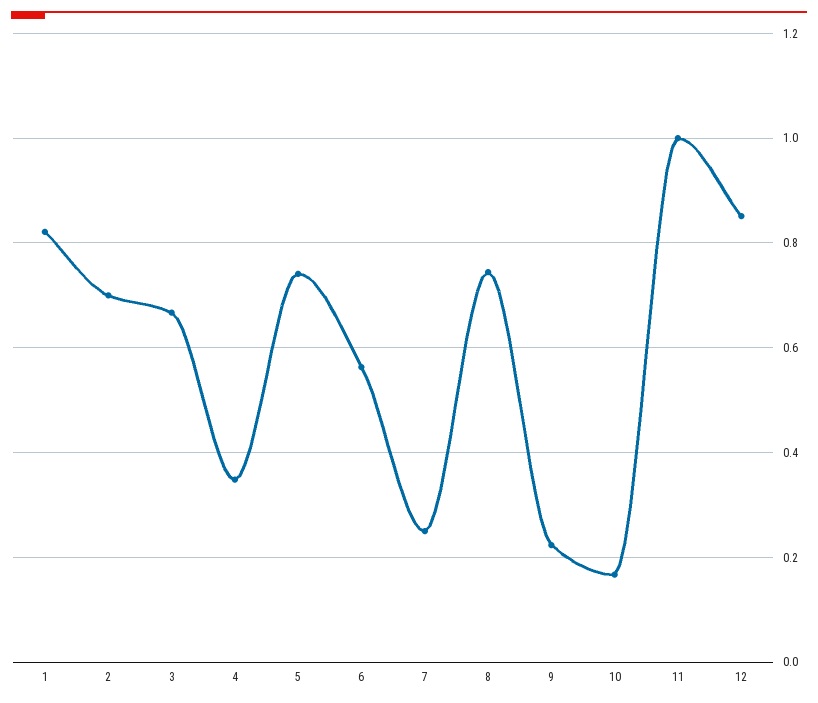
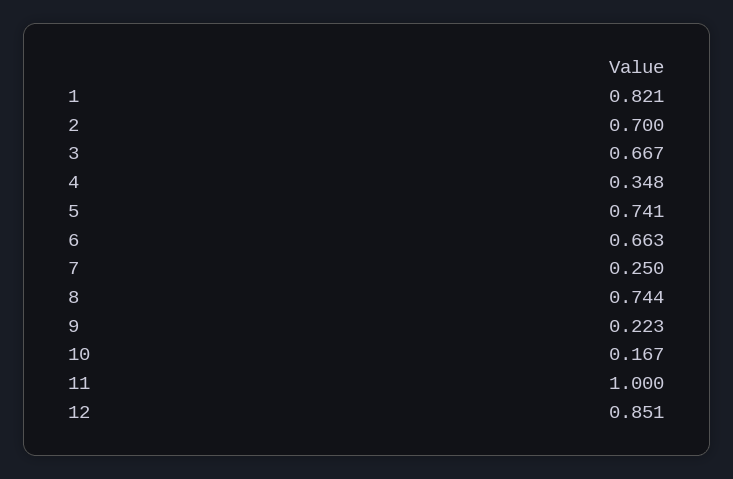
6: 0.56 -> 0.663

